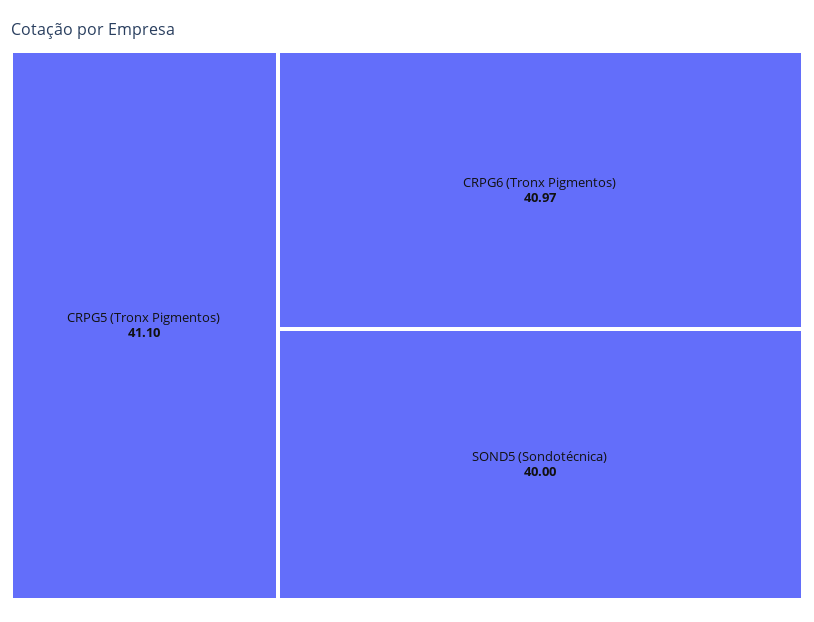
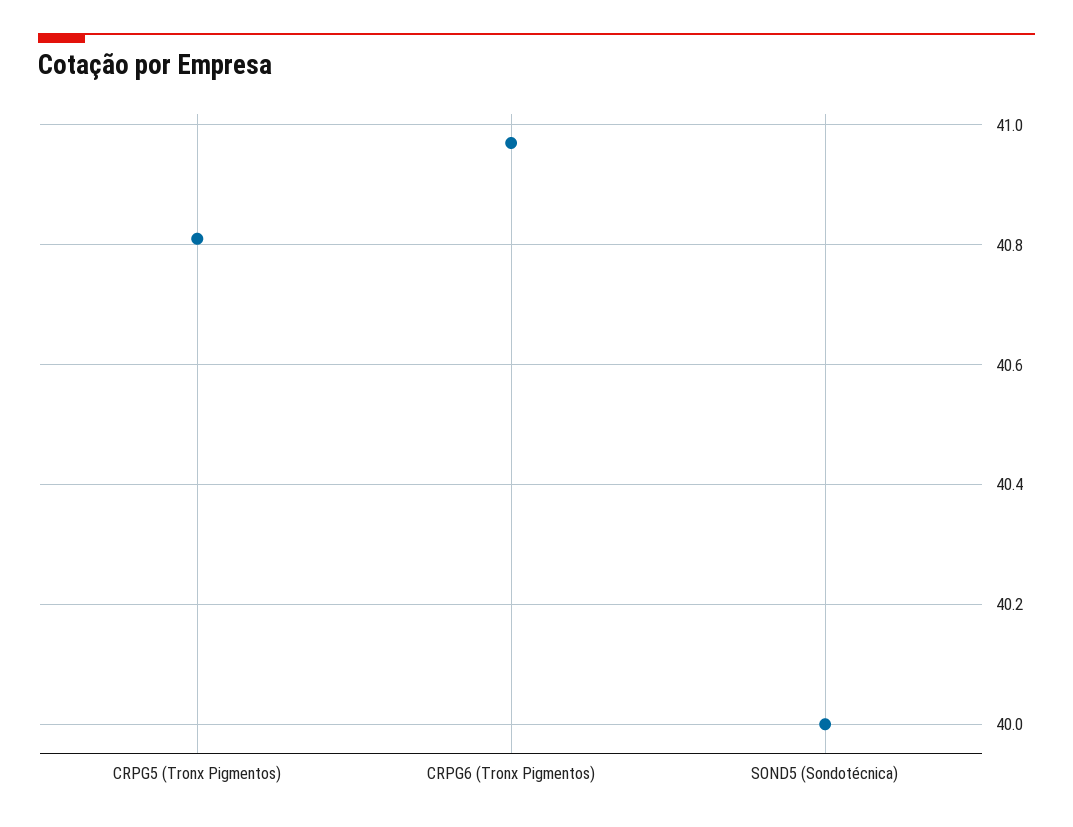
CRPG5 (Tronx Pigmentos): 41.1 -> 40.8

